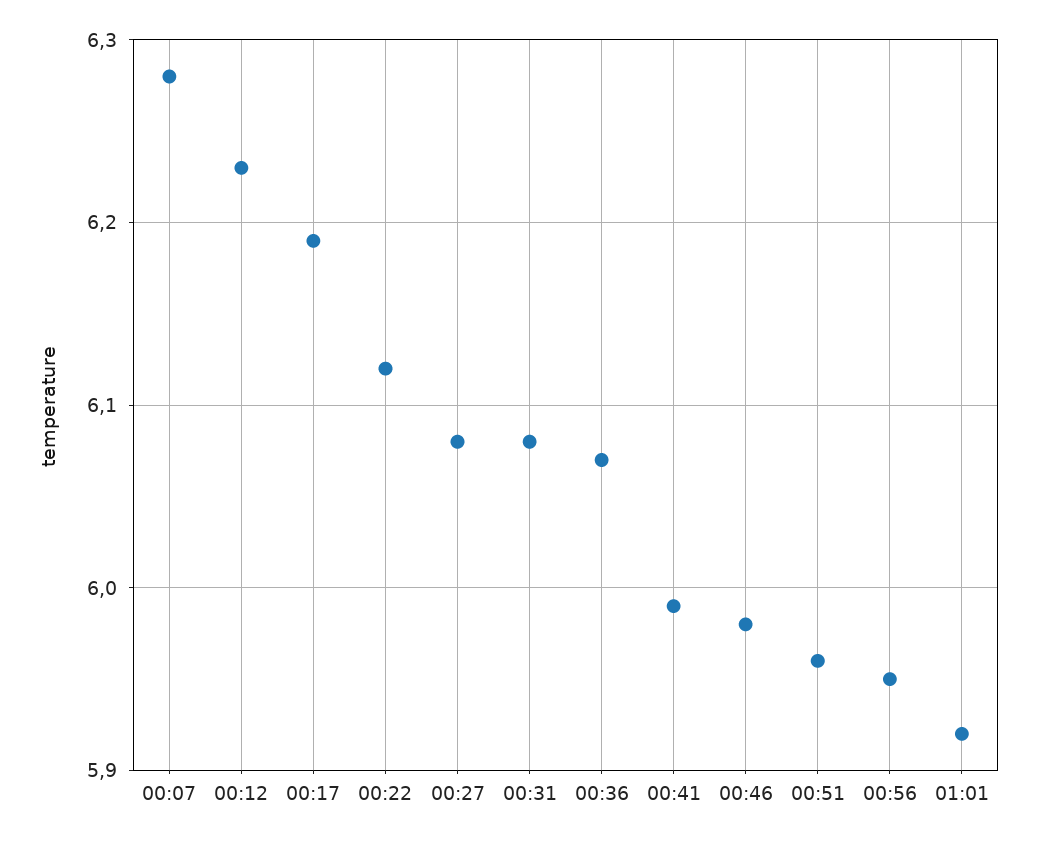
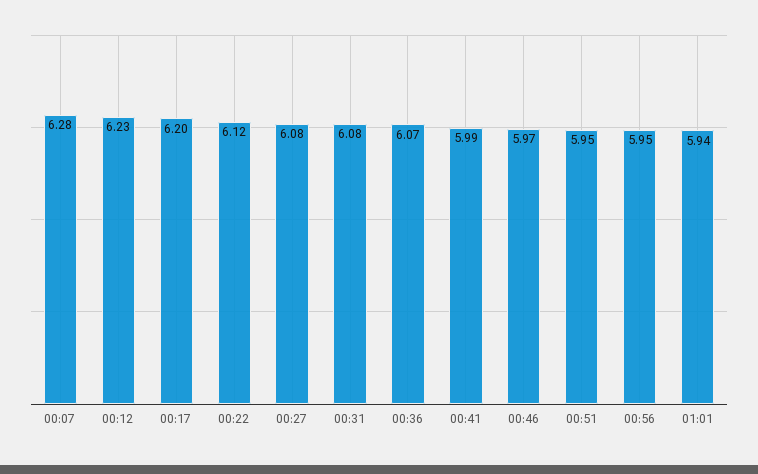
00:17: 6.19 -> 6.2
00:46: 5.98 -> 5.97
00:51: 5.96 -> 5.95
01:01: 5.92 -> 5.94

